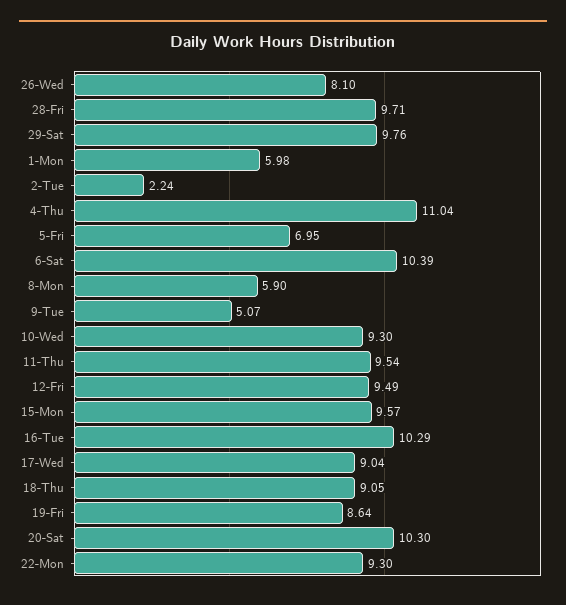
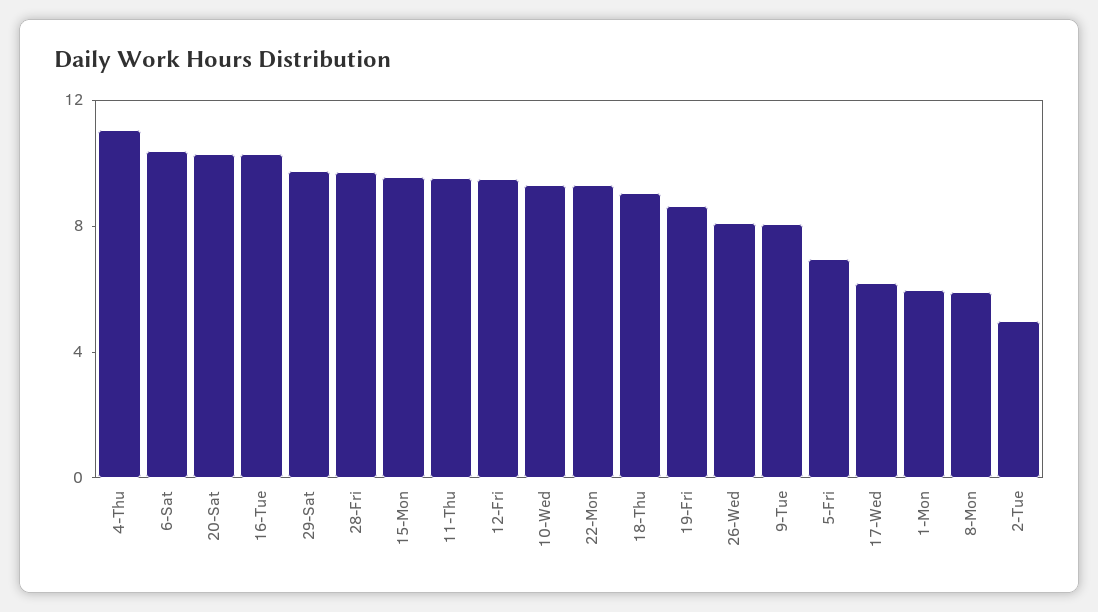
2-Tue: 2.24 -> 5
9-Tue: 5.07 -> 8
17-Wed: 9.04 -> 6

